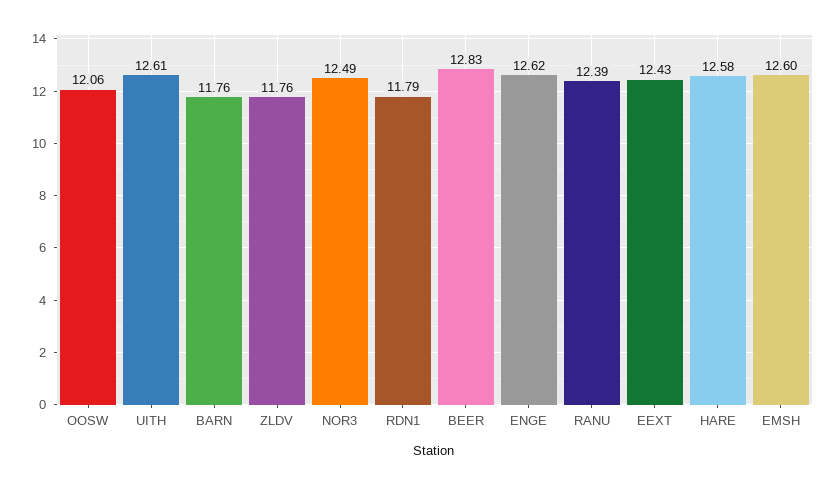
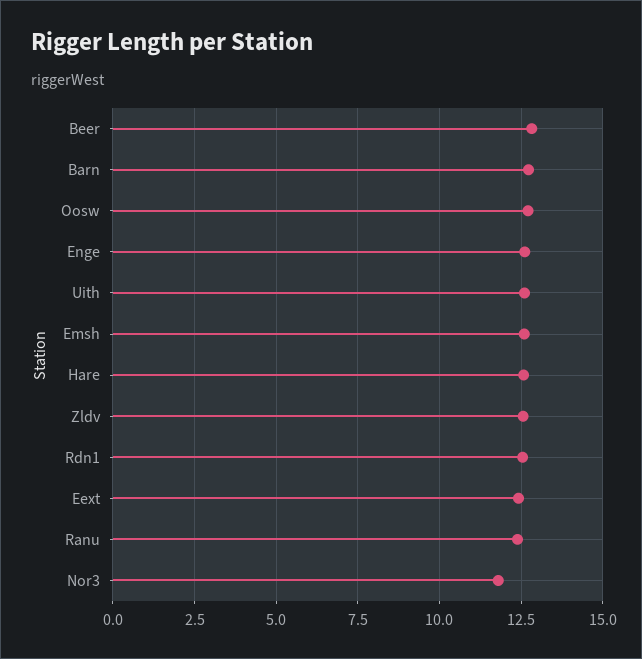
OOSW: 12.06 -> 12.75
BARN: 11.76 -> 12.75
ZLDV: 11.76 -> 12.5
NOR3: 12.49 -> 11.75
RDN1: 11.79 -> 12.5

